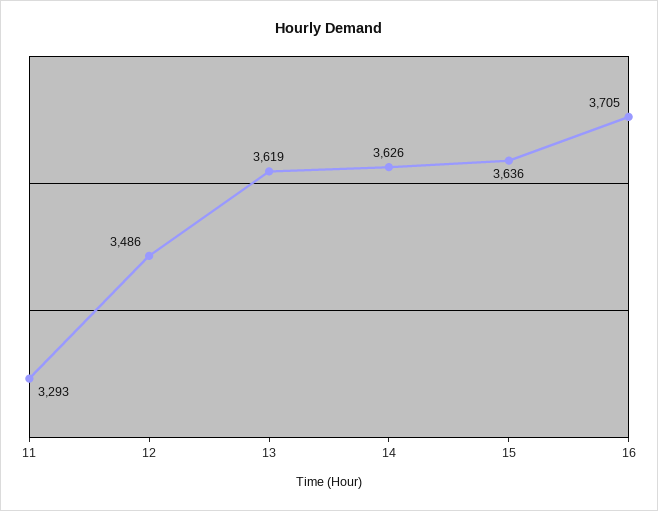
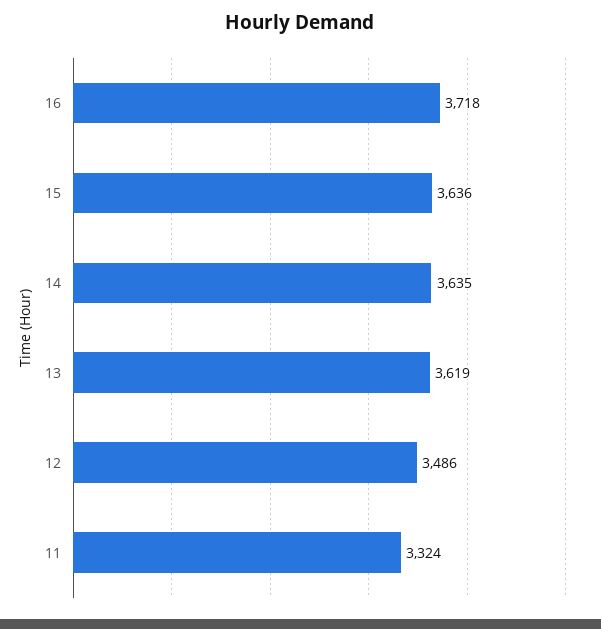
11: 3293 -> 3324
14: 3626 -> 3635
16: 3705 -> 3718

